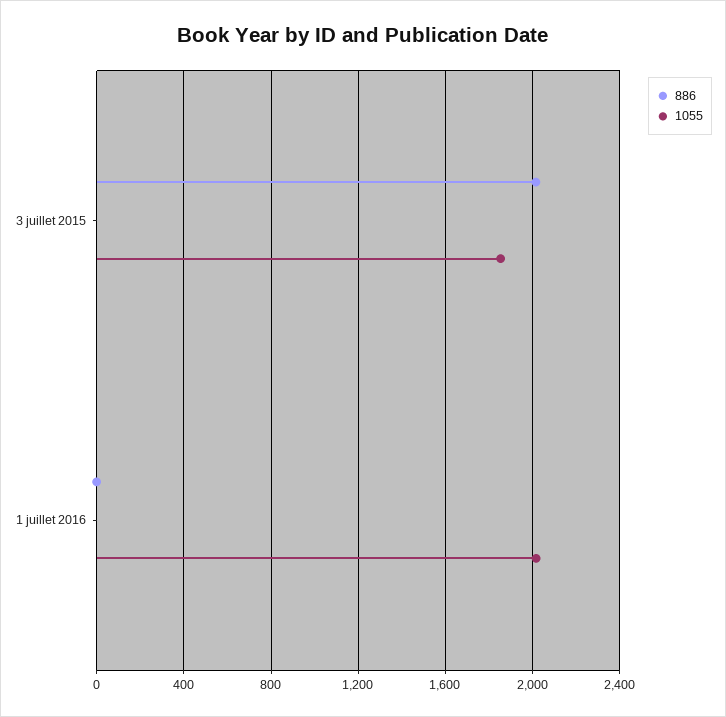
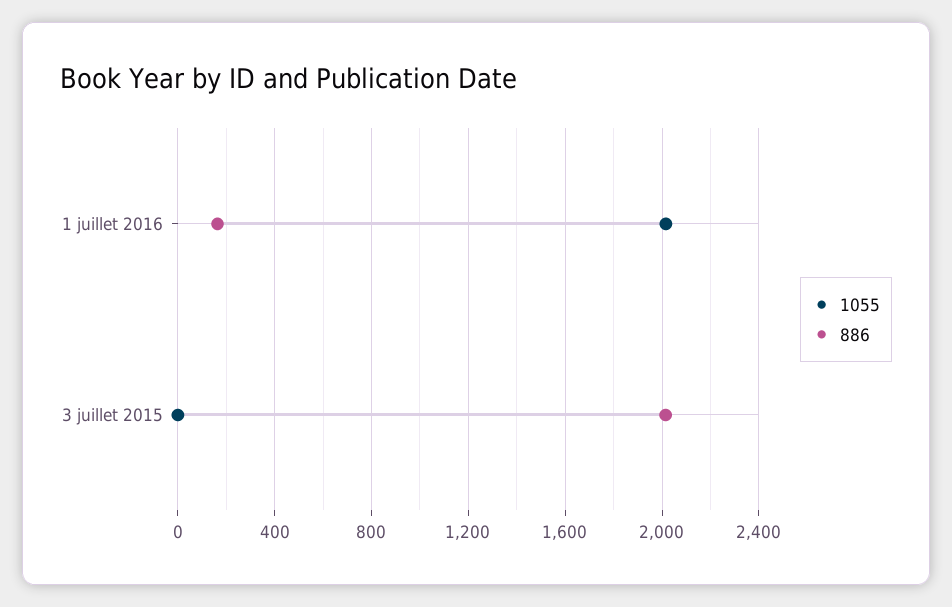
1055, 3 juillet 2015: 1850 -> 0
886, 1 juillet 2016: 0 -> 150

